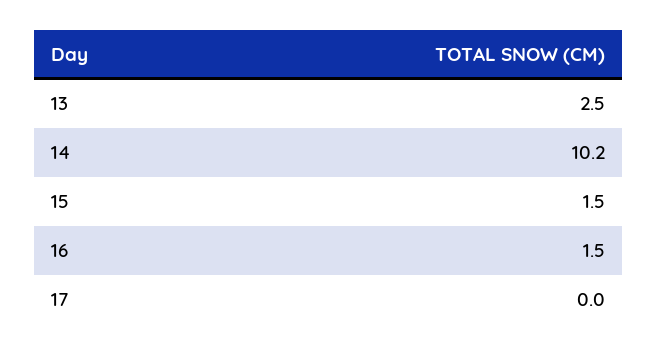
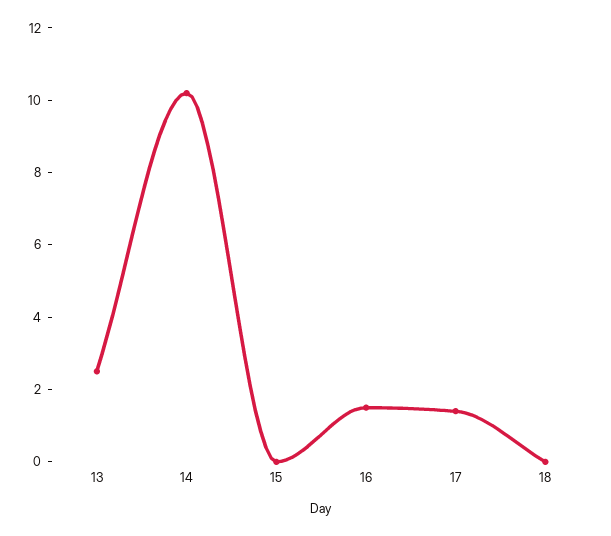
15: 1.5 -> 0
17: 0 -> 1.5
18: none -> 0

